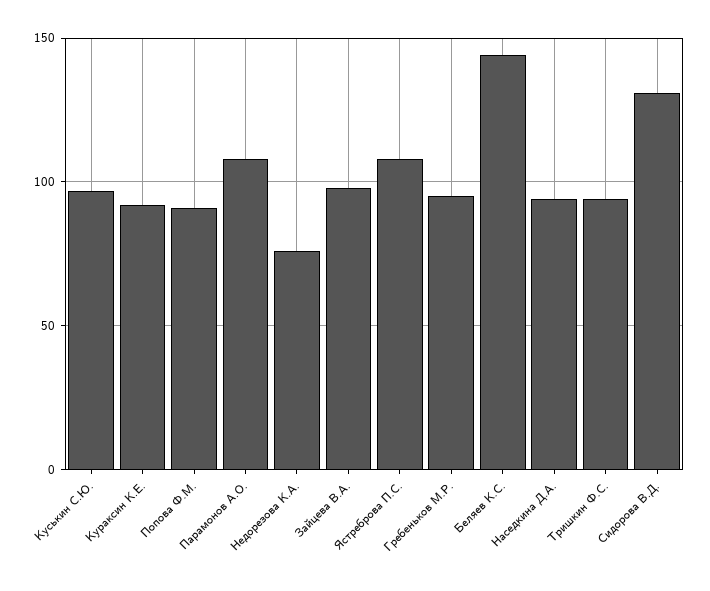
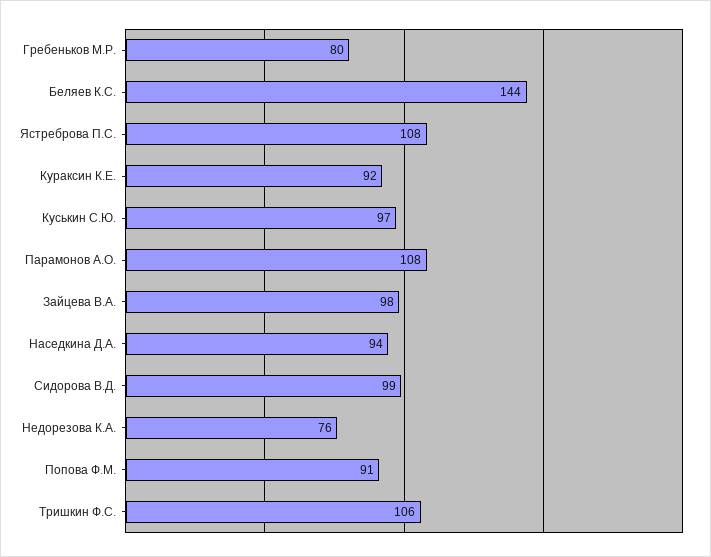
Гребеньков М.Р.: 95 -> 80
Тришкин Ф.С.: 95 -> 106
Сидорова В.Д.: 130 -> 99

